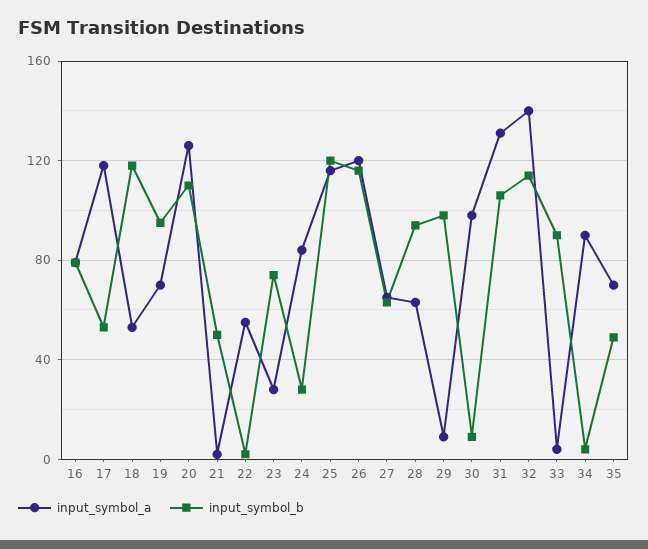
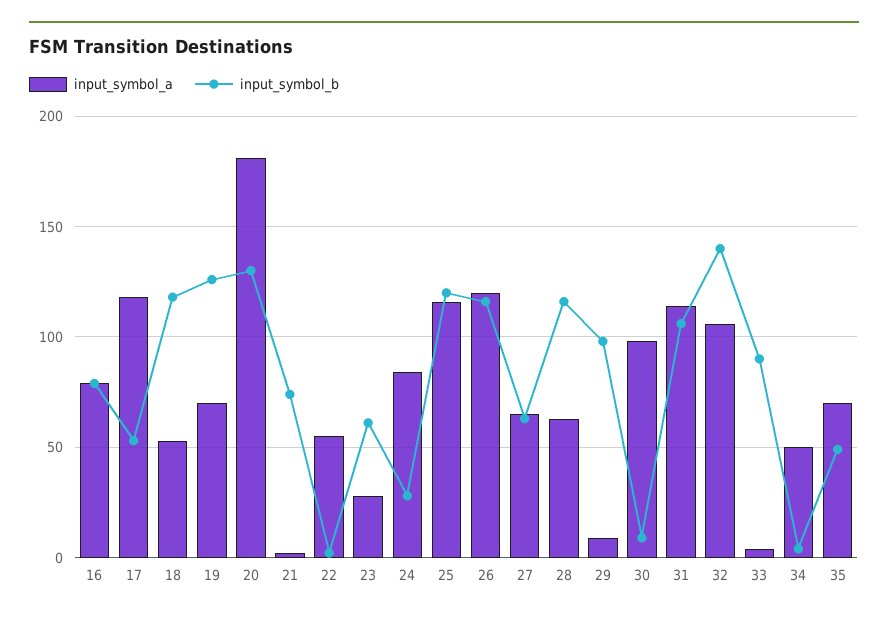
input_symbol_b, 19: 95 -> 125
input_symbol_a, 20: 125 -> 180
input_symbol_b, 20: 110 -> 130
input_symbol_b, 21: 50 -> 75
input_symbol_b, 23: 75 -> 60
input_symbol_b, 28: 95 -> 115
input_symbol_a, 31: 130 -> 115
input_symbol_a, 32: 140 -> 105
input_symbol_b, 32: 115 -> 140
input_symbol_a, 34: 90 -> 50

